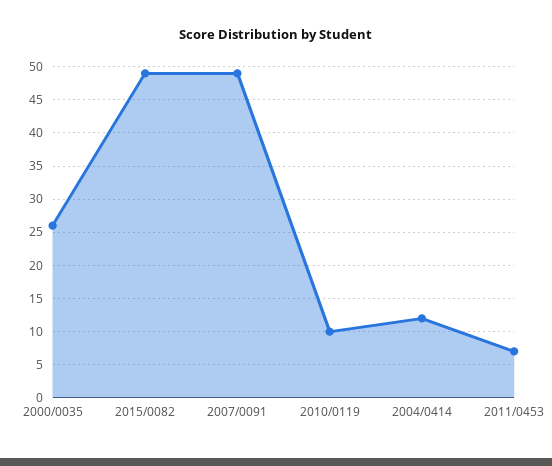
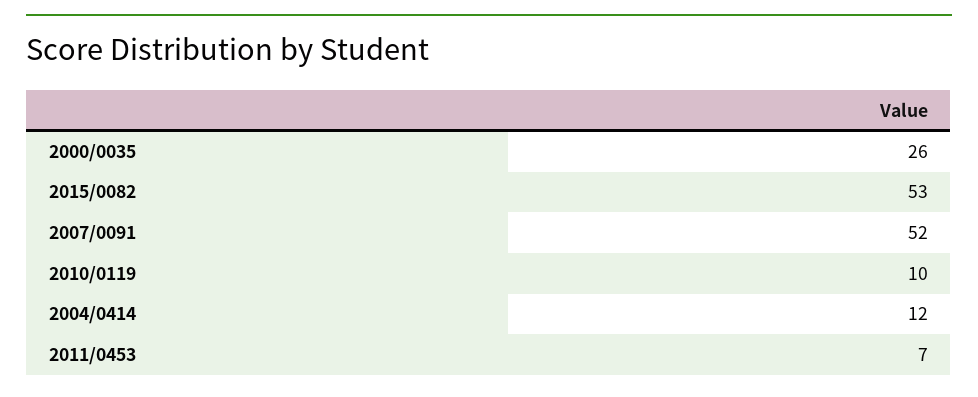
2015/0082: 49 -> 53
2007/0091: 49 -> 52

